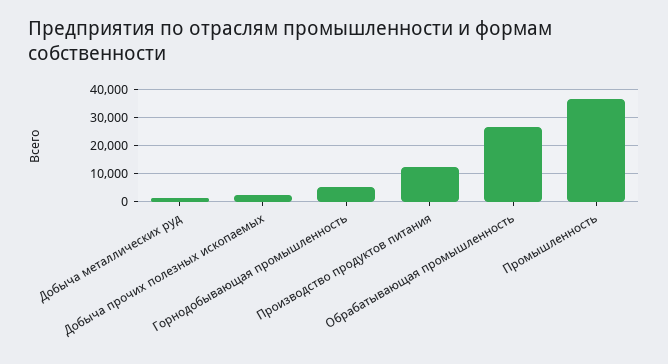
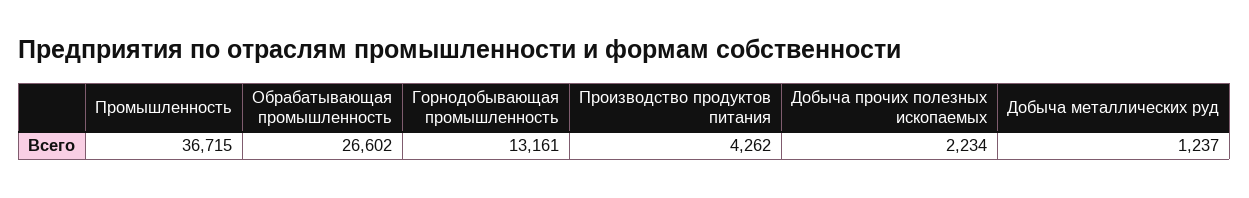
Горнодобывающая промышленность: 5000 -> 13161
Производство продуктов питания: 12500 -> 4262

